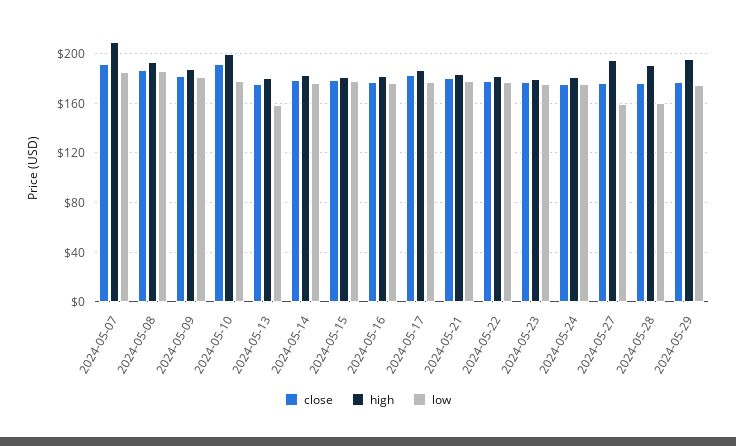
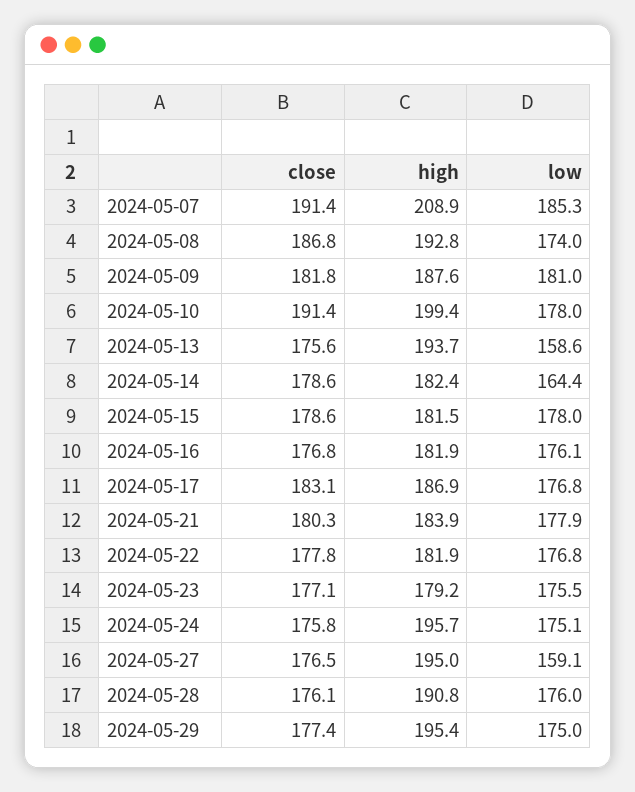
low, 2024-05-08: 185 -> 174
high, 2024-05-13: 180 -> 193.7
low, 2024-05-14: 175 -> 164.4
high, 2024-05-24: 180 -> 195.7
low, 2024-05-28: 160 -> 176

